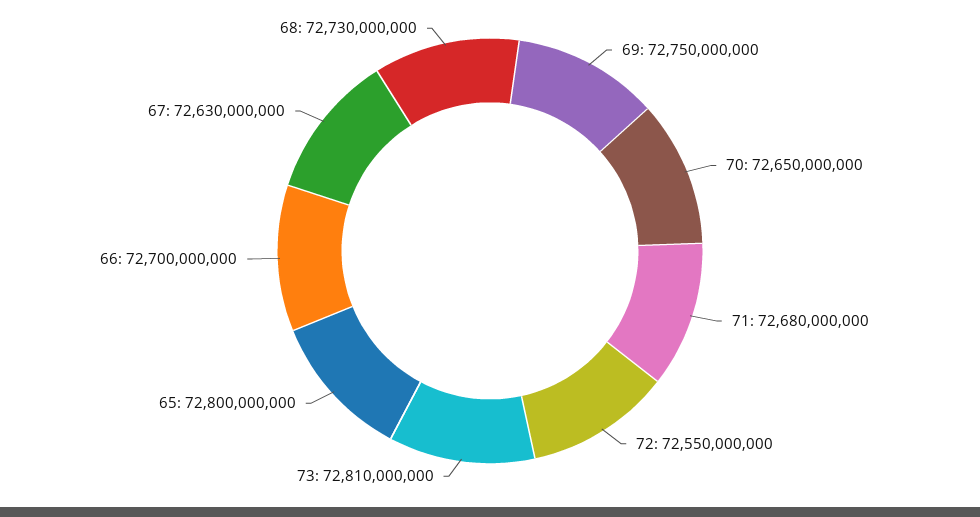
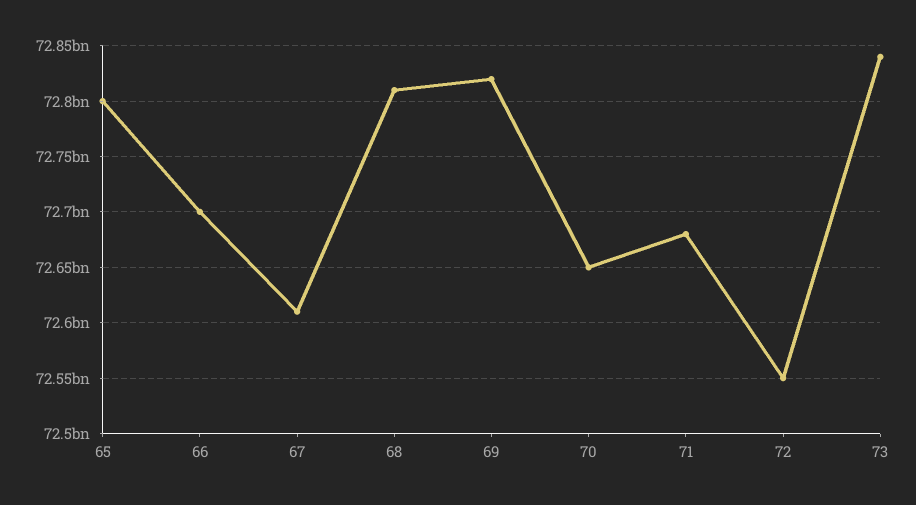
69: 72750000000 -> 72820000000
73: 72810000000 -> 72840000000
67: 72630000000 -> 72610000000
68: 72730000000 -> 72810000000

